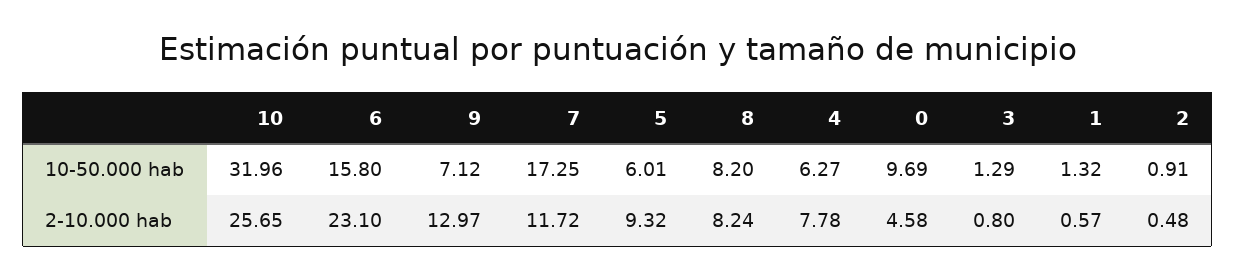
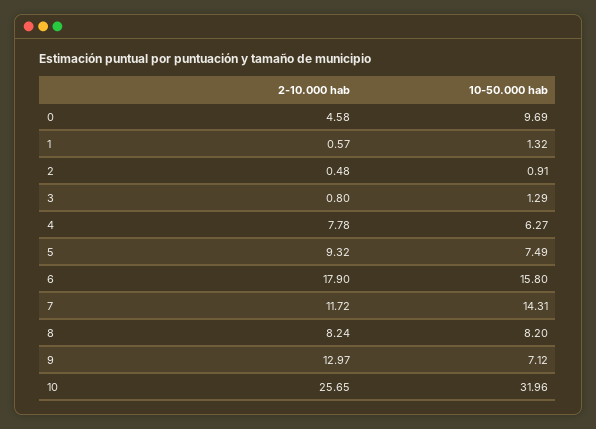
7, 10-50.000 hab: 17.25 -> 14.31
5, 10-50.000 hab: 6.01 -> 7.49
6, 2-10.000 hab: 23.1 -> 17.9

